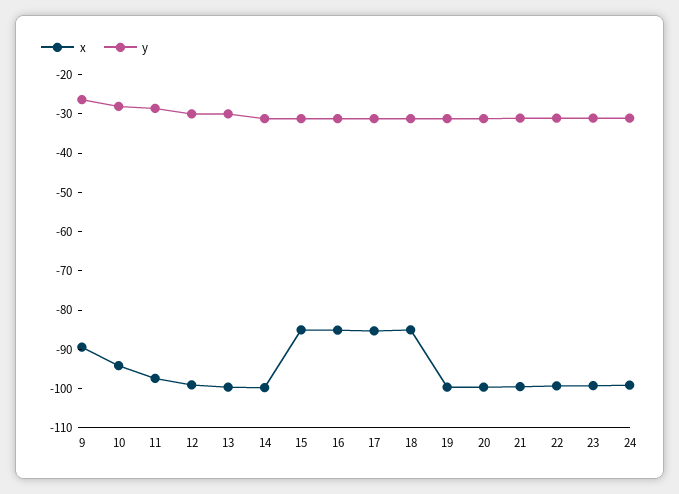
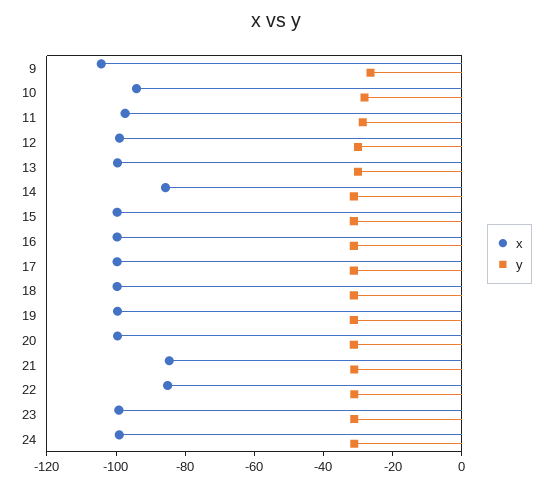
x, 9: -90 -> -105
x, 14: -100 -> -85
x, 15: -85 -> -100
x, 16: -85 -> -100
x, 17: -85 -> -100
x, 18: -85 -> -100
x, 21: -100 -> -85
x, 22: -100 -> -85

